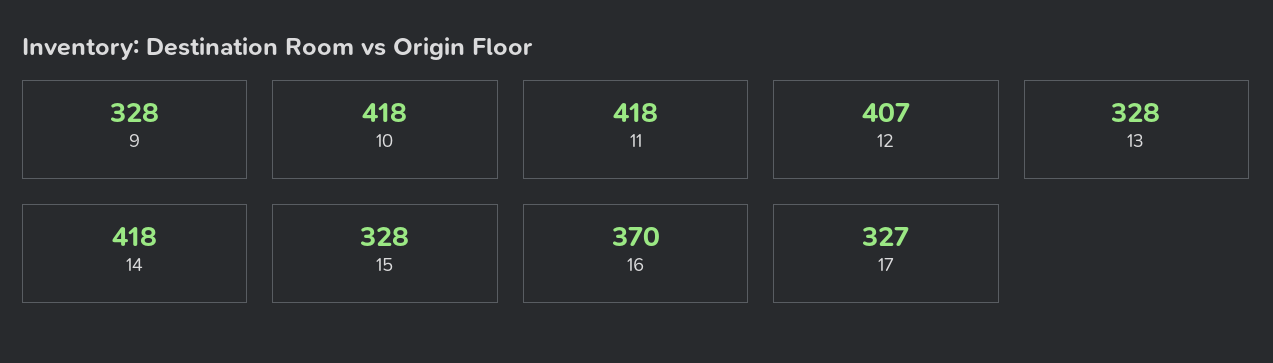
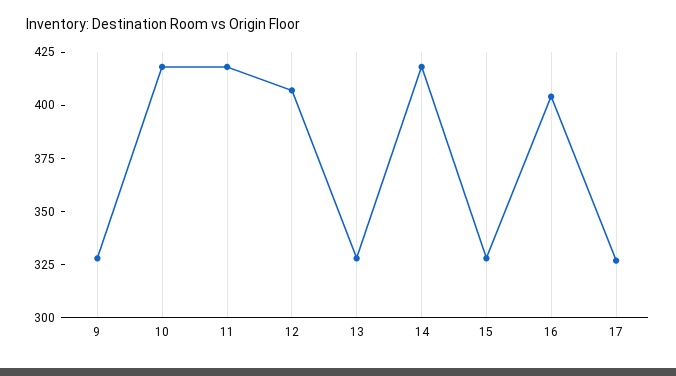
16: 370 -> 405

